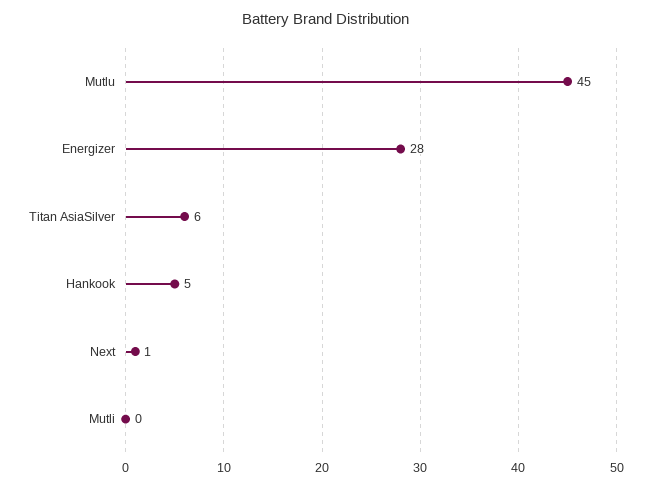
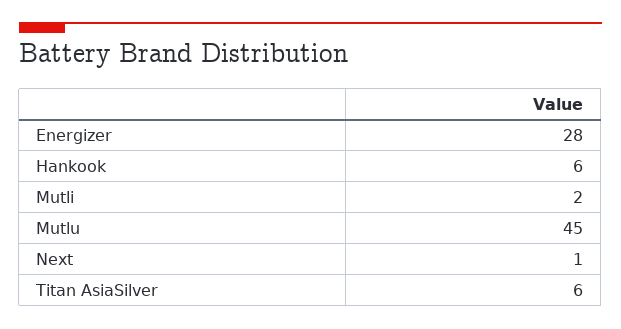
Hankook: 5 -> 6
Mutli: 0 -> 2

